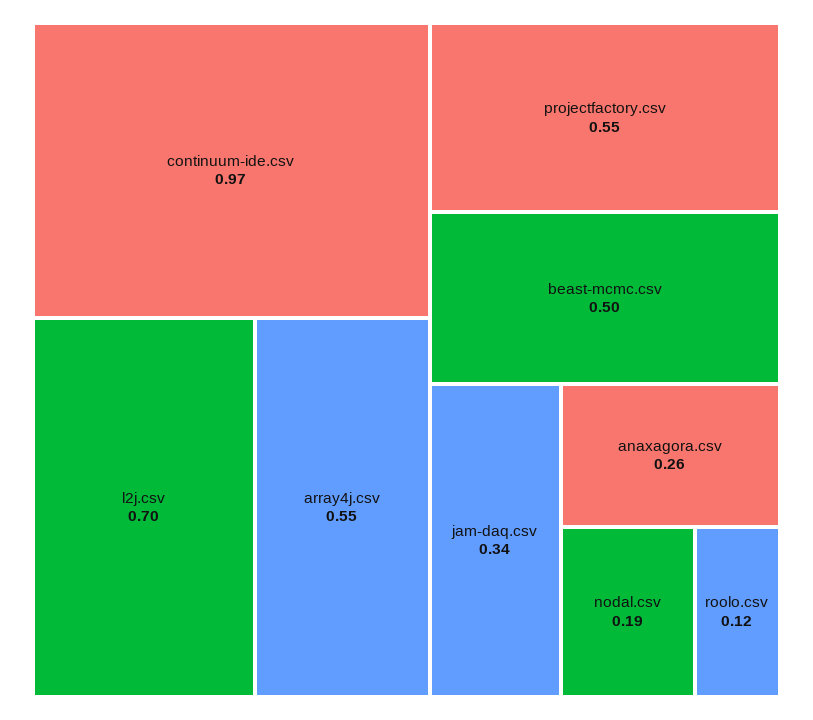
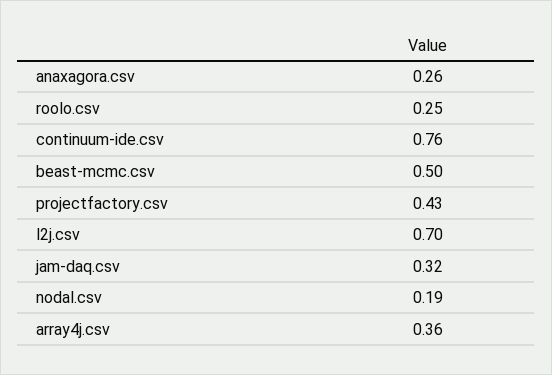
continuum-ide.csv: 0.97 -> 0.76
array4j.csv: 0.55 -> 0.36
projectfactory.csv: 0.55 -> 0.43
jam-daq.csv: 0.34 -> 0.32
roolo.csv: 0.12 -> 0.25

